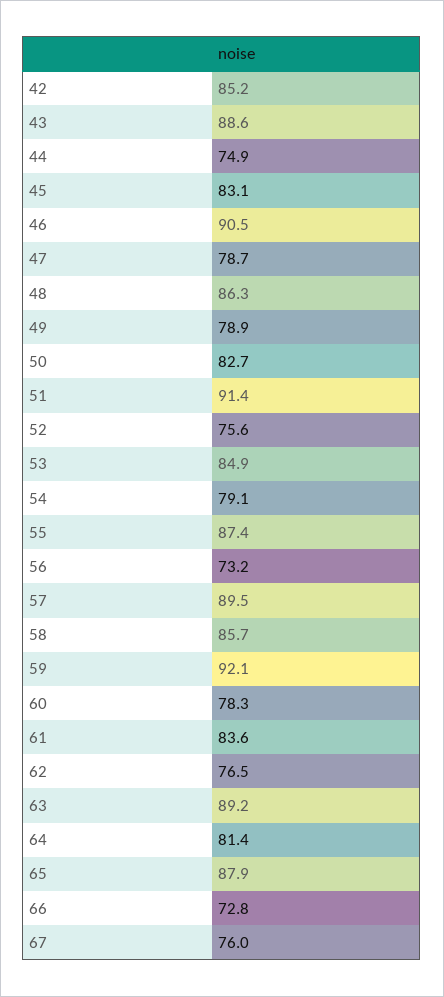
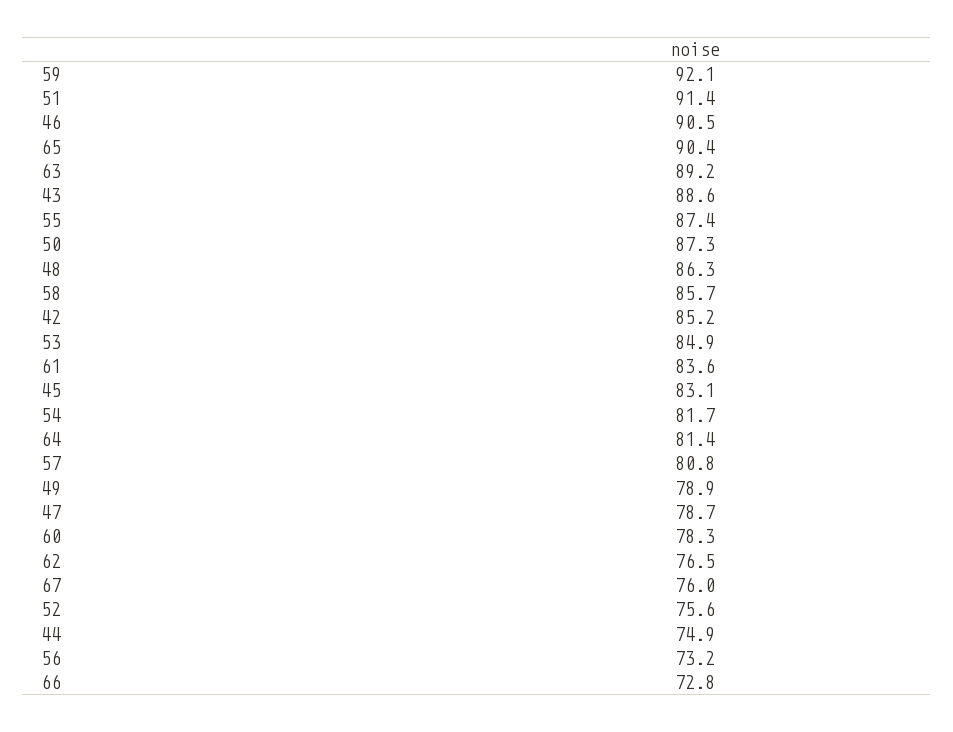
50: 82.7 -> 87.3
54: 79.1 -> 81.7
57: 89.5 -> 80.8
65: 87.9 -> 90.4

